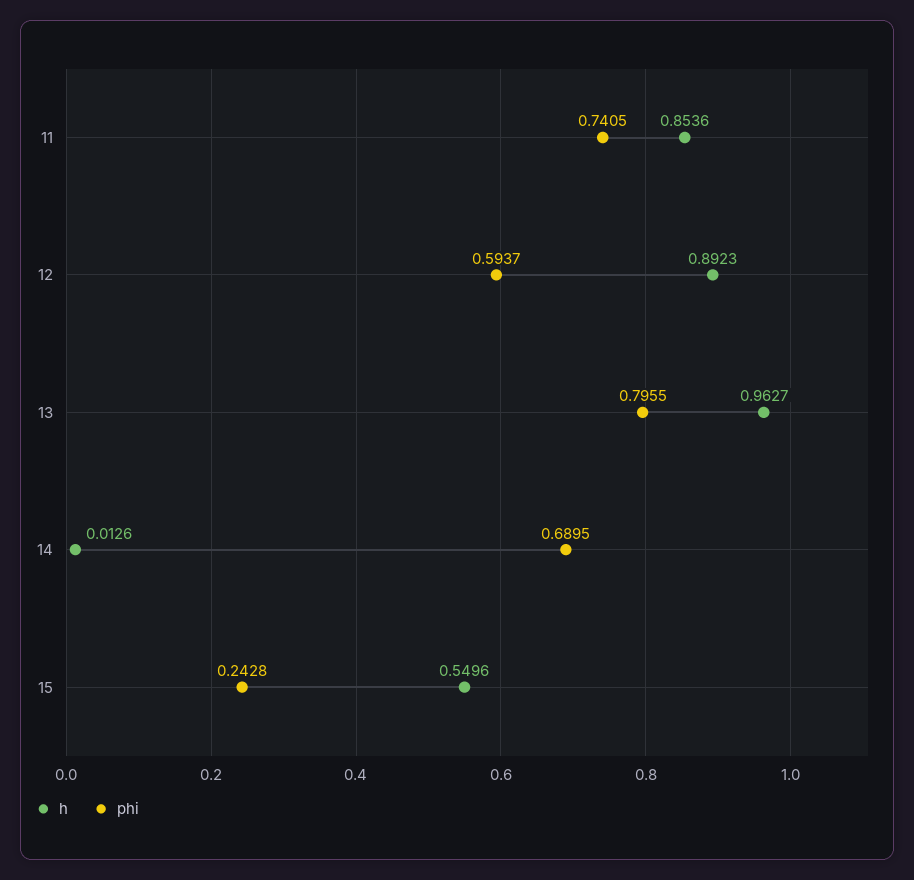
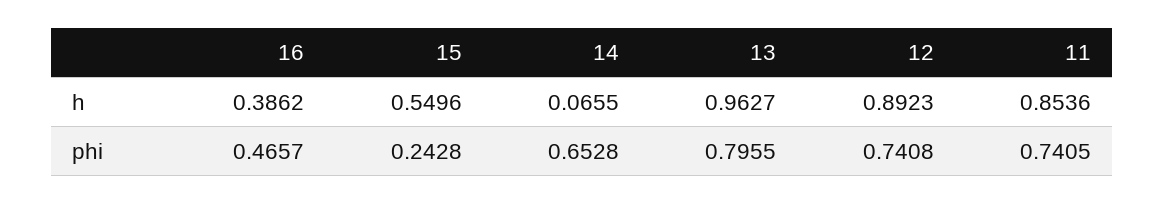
phi, 12: 0.5937 -> 0.7408
h, 14: 0.0126 -> 0.0655
phi, 14: 0.6895 -> 0.6528
h, 16: none -> 0.3862
phi, 16: none -> 0.4657

